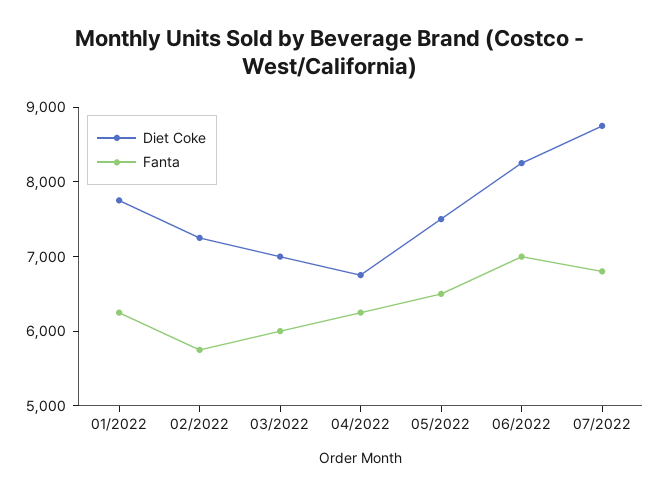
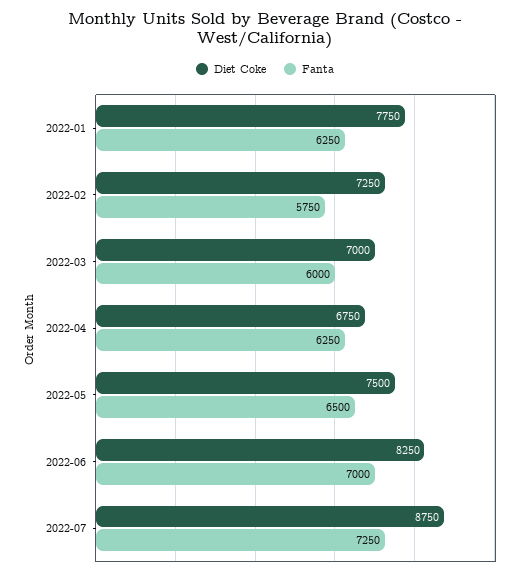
Fanta, 07/2022: 6800 -> 7250

